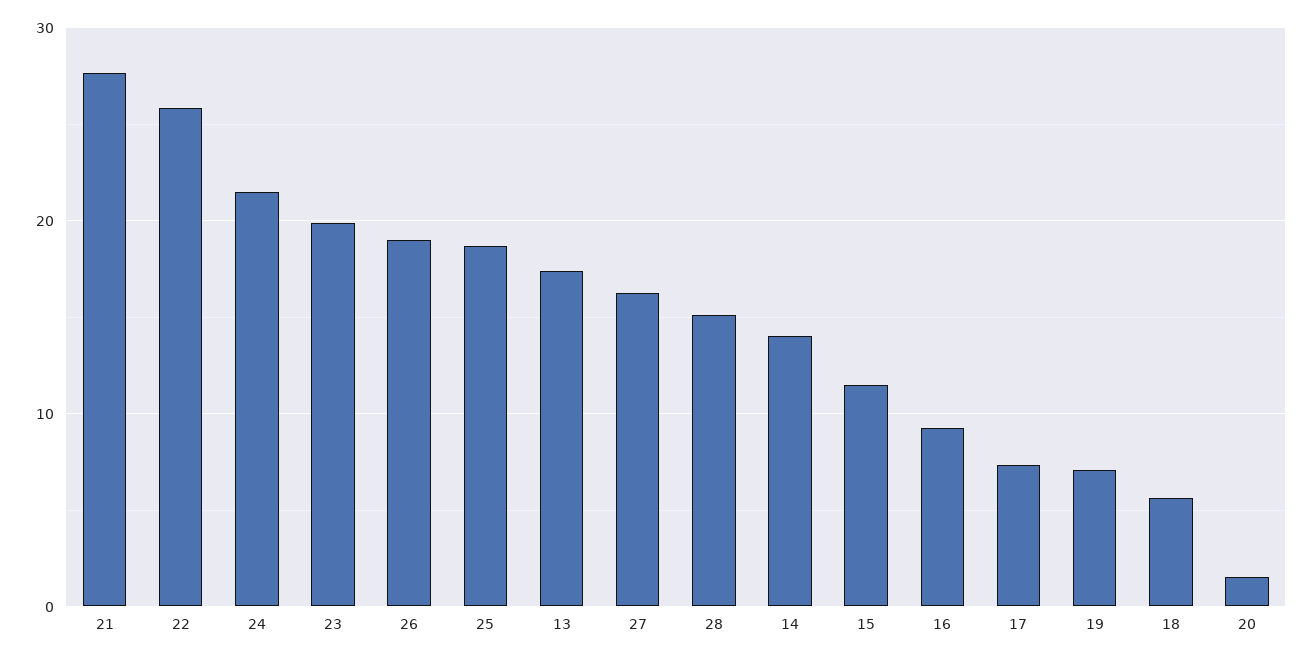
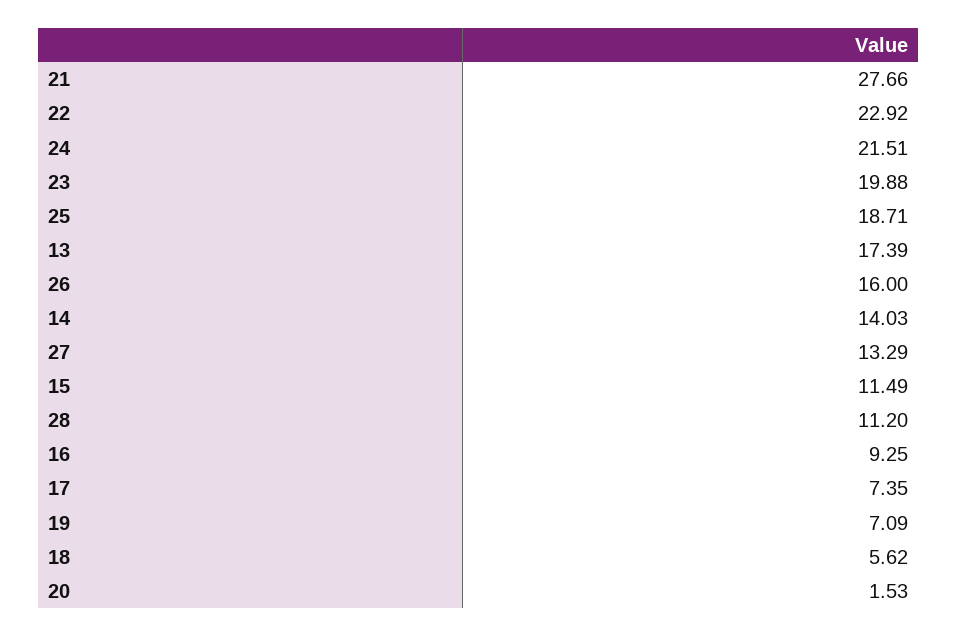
22: 26 -> 22.92
26: 19 -> 16
27: 16 -> 13.29
28: 15 -> 11.2

